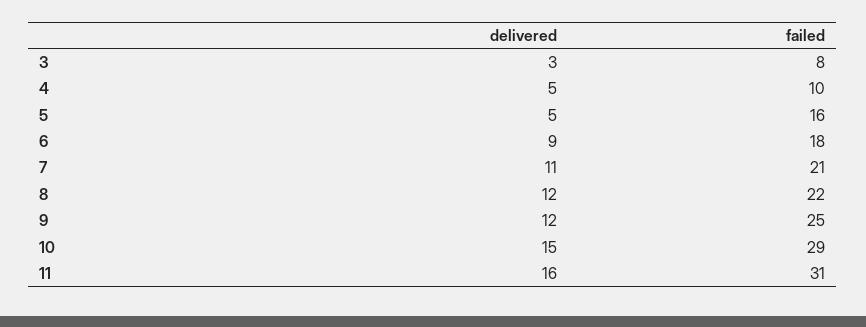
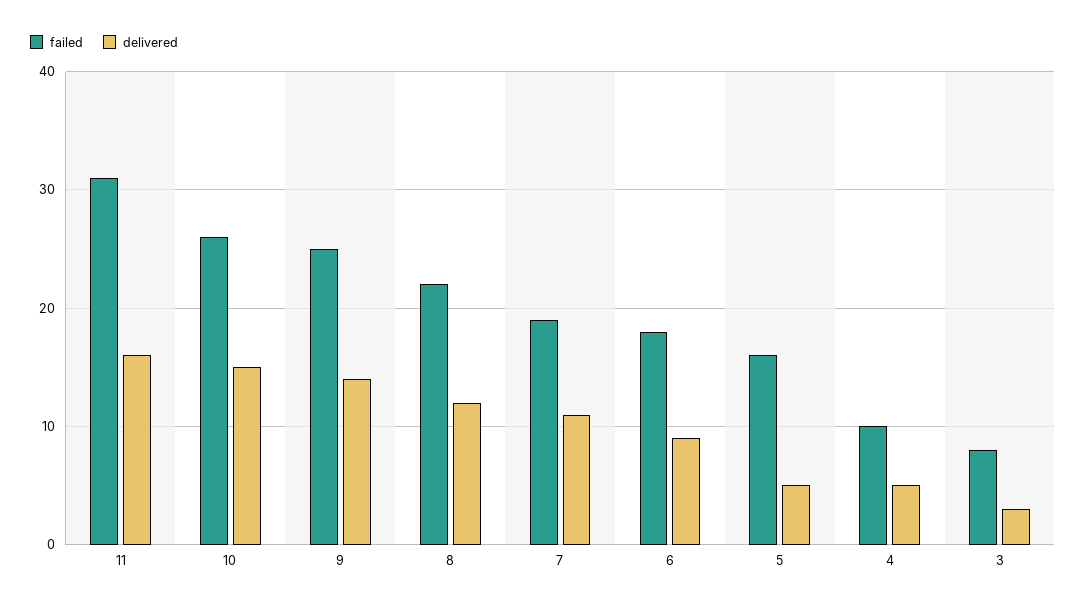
failed, 7: 21 -> 19
delivered, 9: 12 -> 14
failed, 10: 29 -> 26

